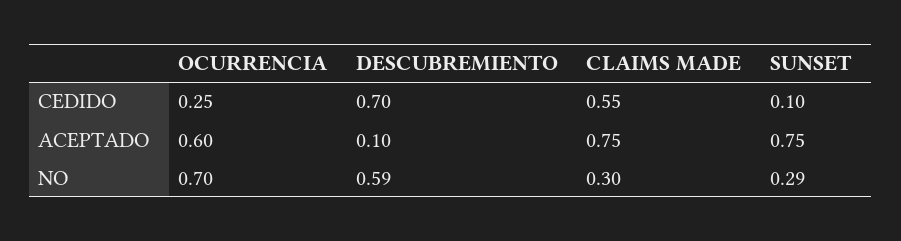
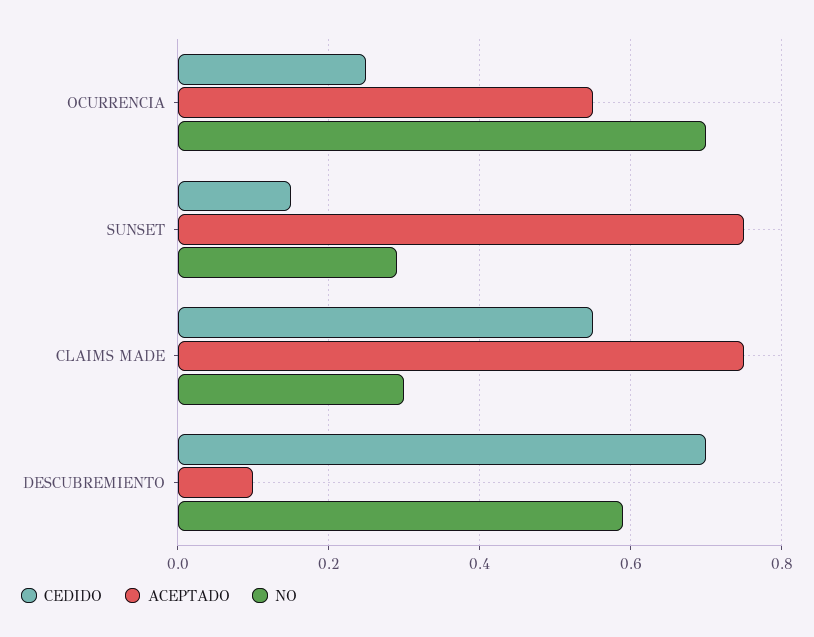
CEDIDO, SUNSET: 0.1 -> 0.15
ACEPTADO, OCURRENCIA: 0.6 -> 0.55

